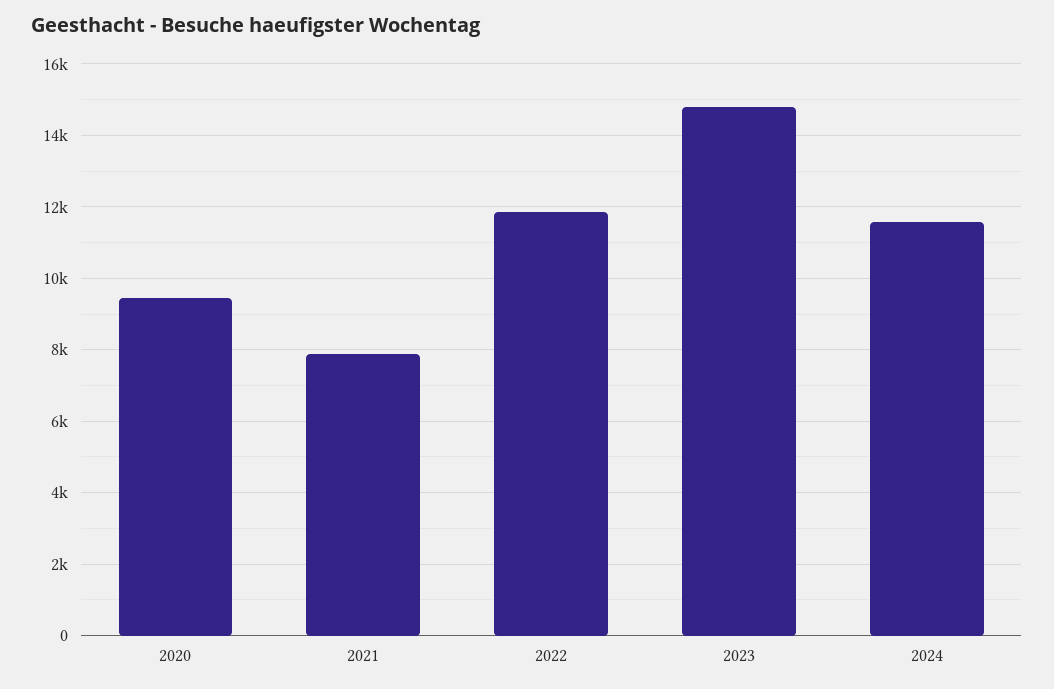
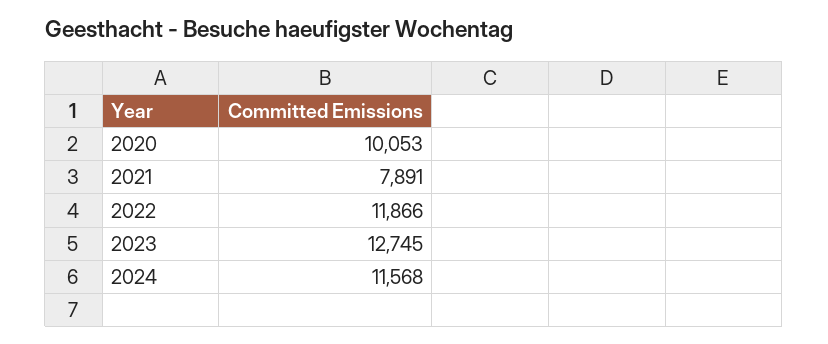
2020: 9400 -> 10053
2023: 14800 -> 12745

